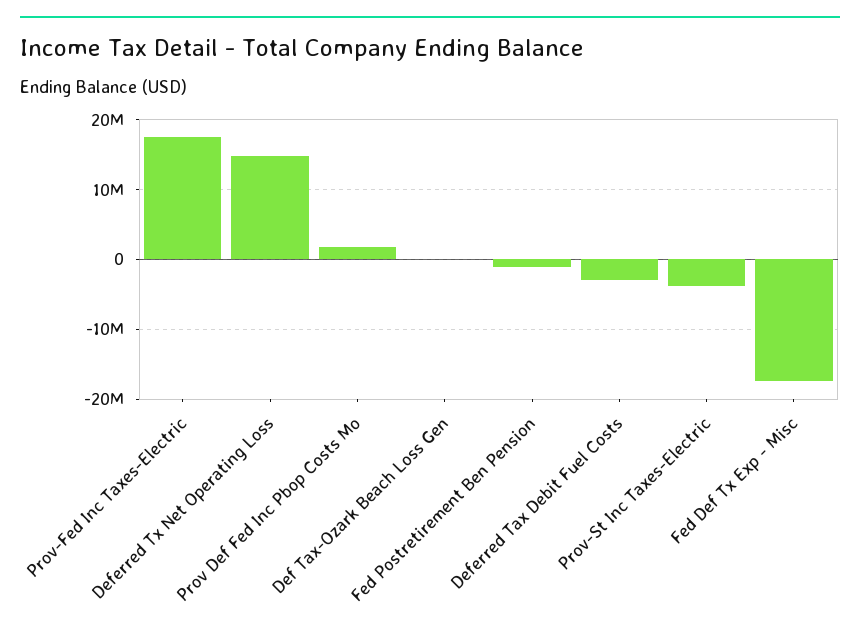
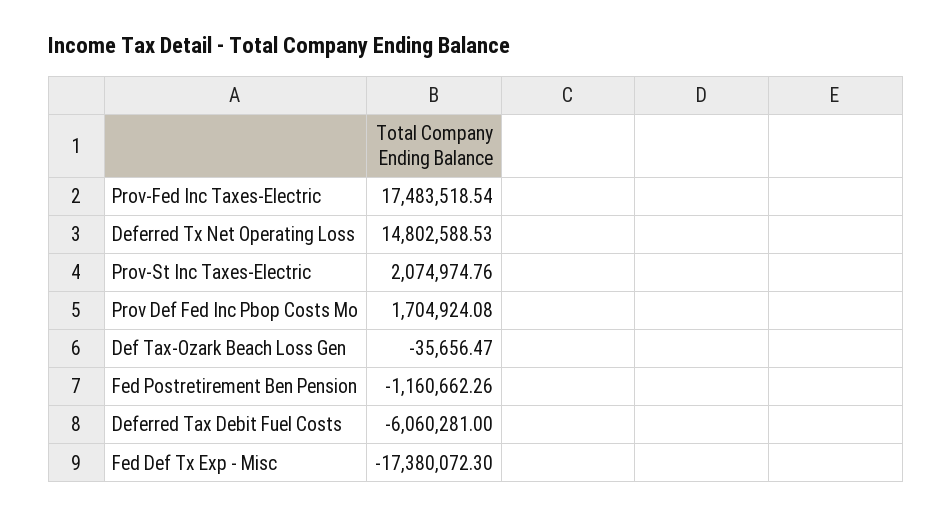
Deferred Tax Debit Fuel Costs: -3000000 -> -6060281
Prov-St Inc Taxes-Electric: -4000000 -> 2074974.76

